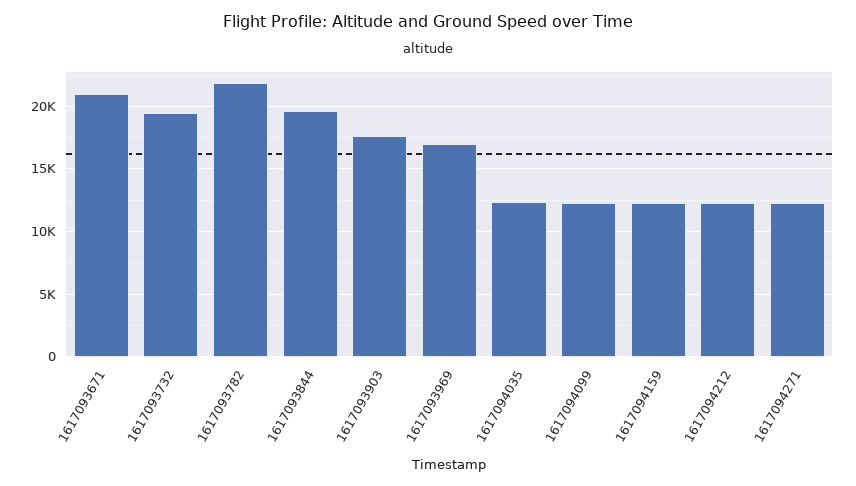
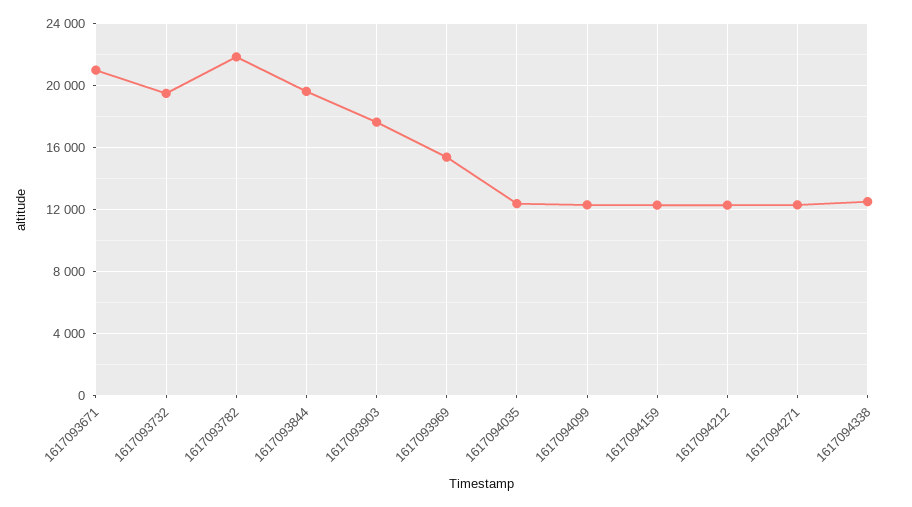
1617093969: 17000 -> 15500
1617094338: none -> 12500

